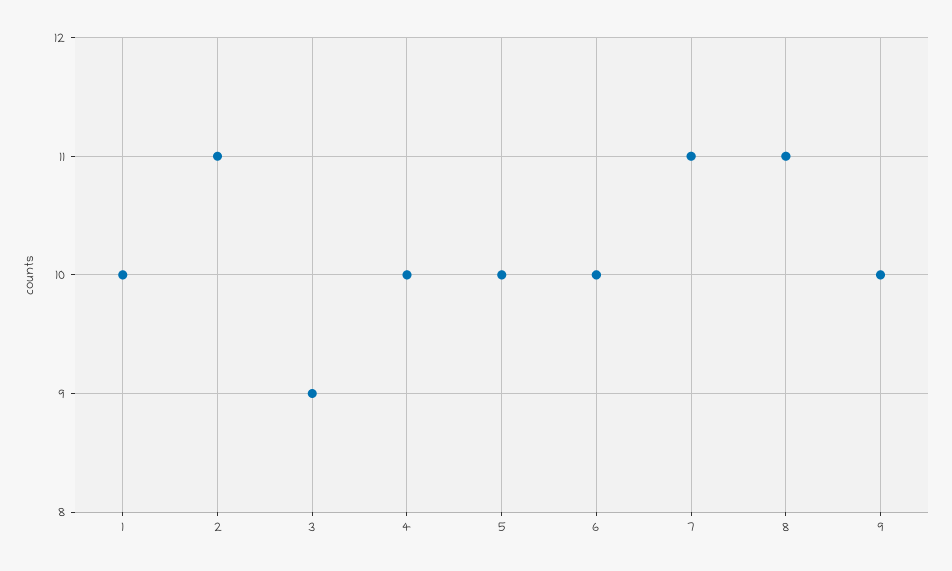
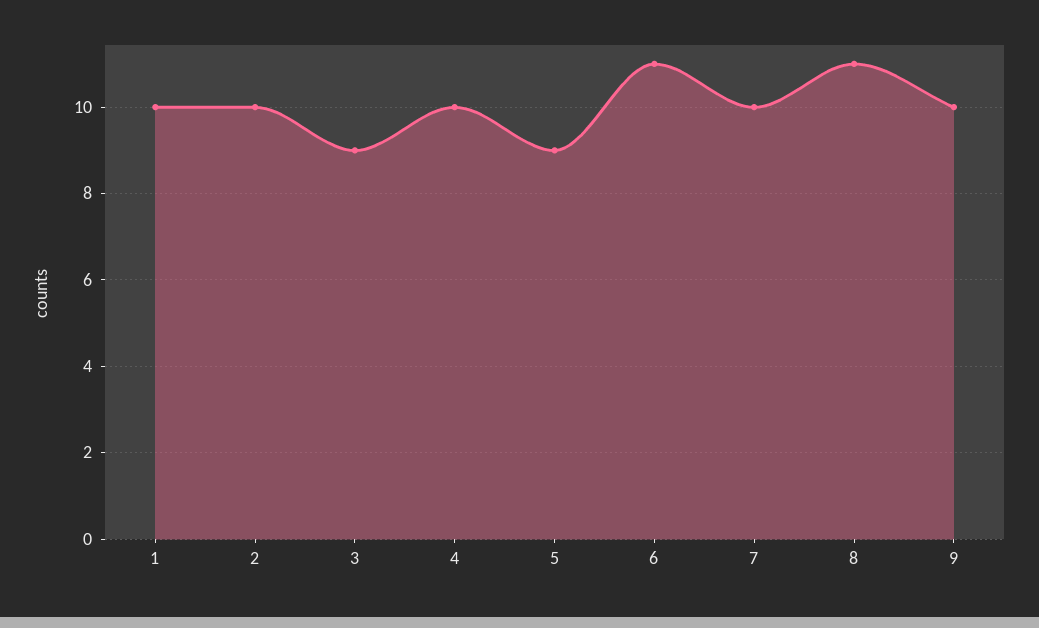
2: 11 -> 10
5: 10 -> 9
6: 10 -> 11
7: 11 -> 10

